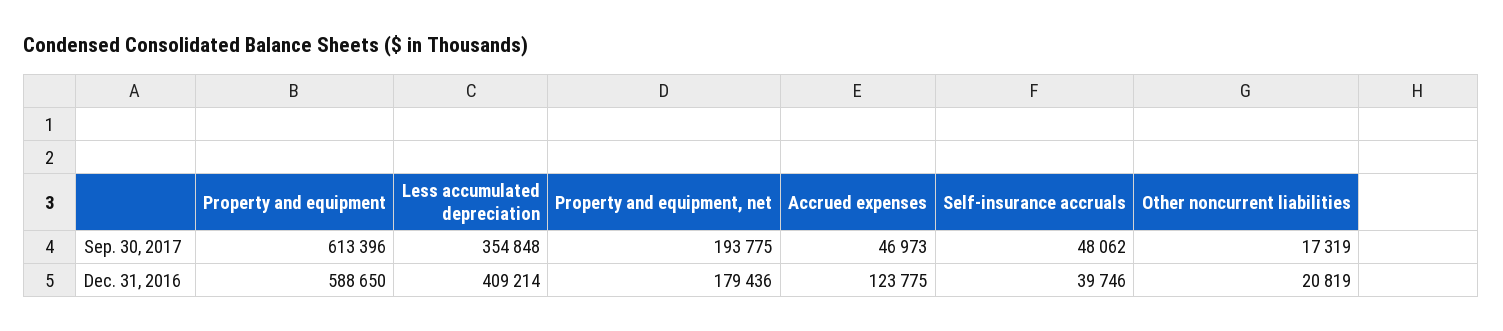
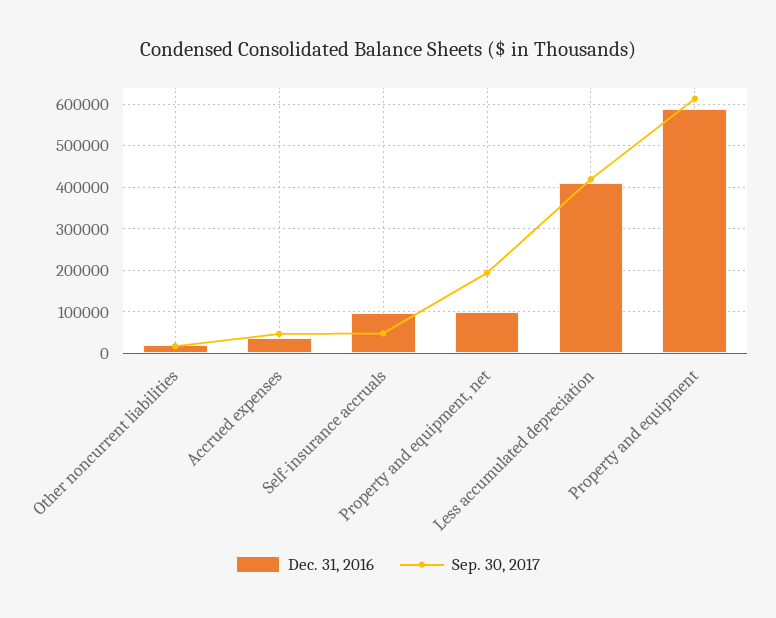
Sep. 30, 2017, Less accumulated depreciation: 354848 -> 420000
Dec. 31, 2016, Property and equipment, net: 179436 -> 100000
Dec. 31, 2016, Accrued expenses: 123775 -> 40000
Dec. 31, 2016, Self-insurance accruals: 39746 -> 100000

